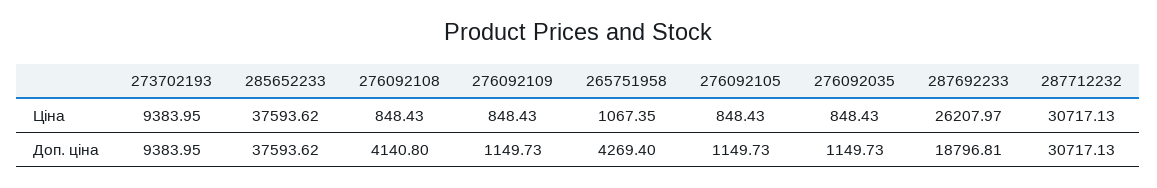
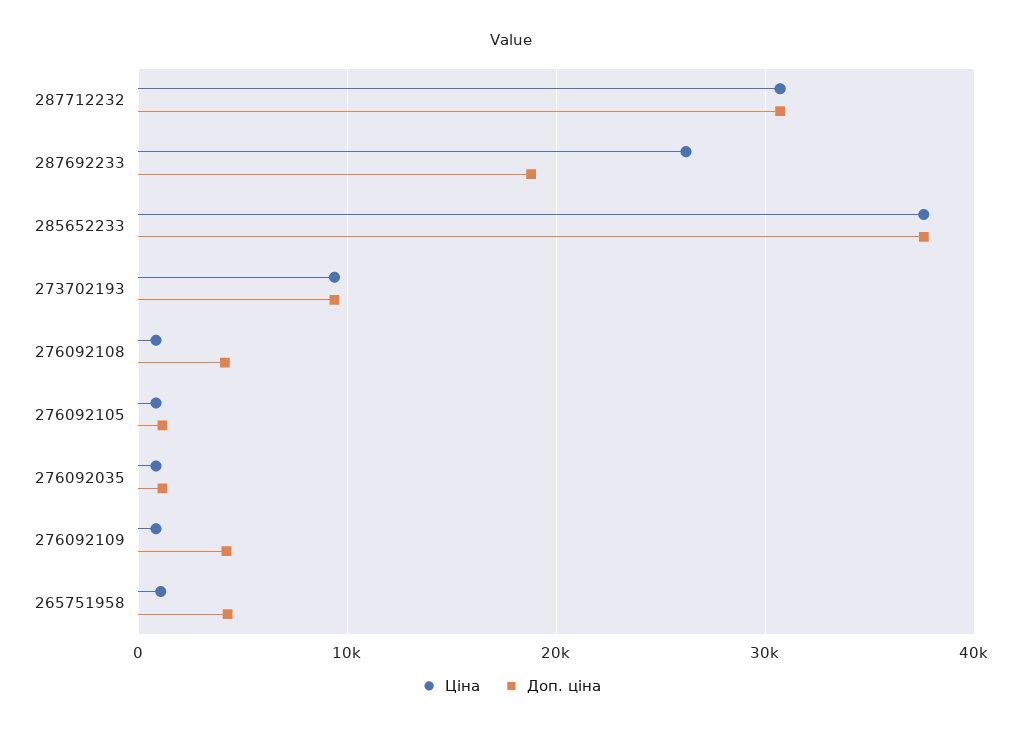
Доп. ціна, 276092109: 1149.73 -> 4000

